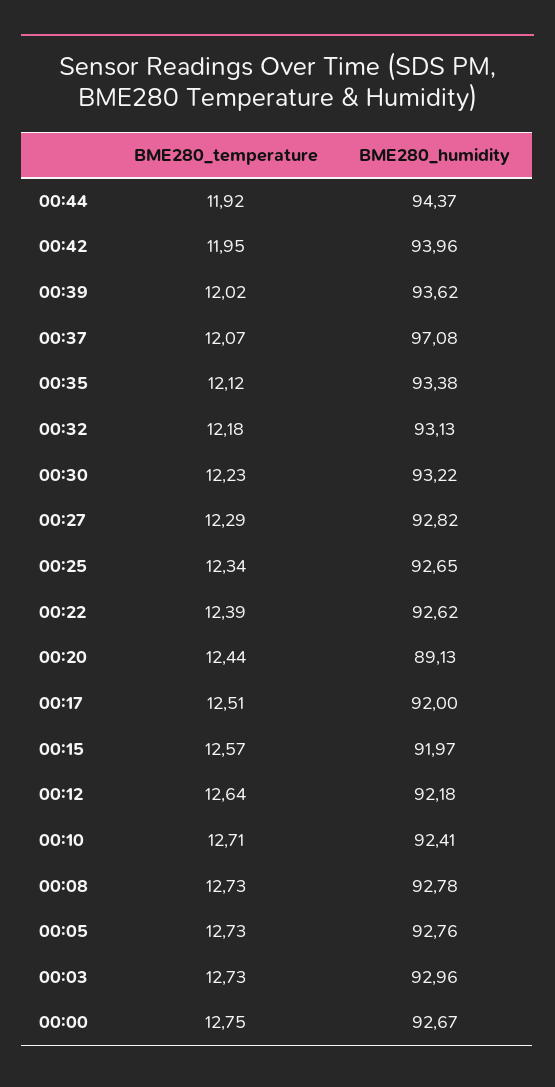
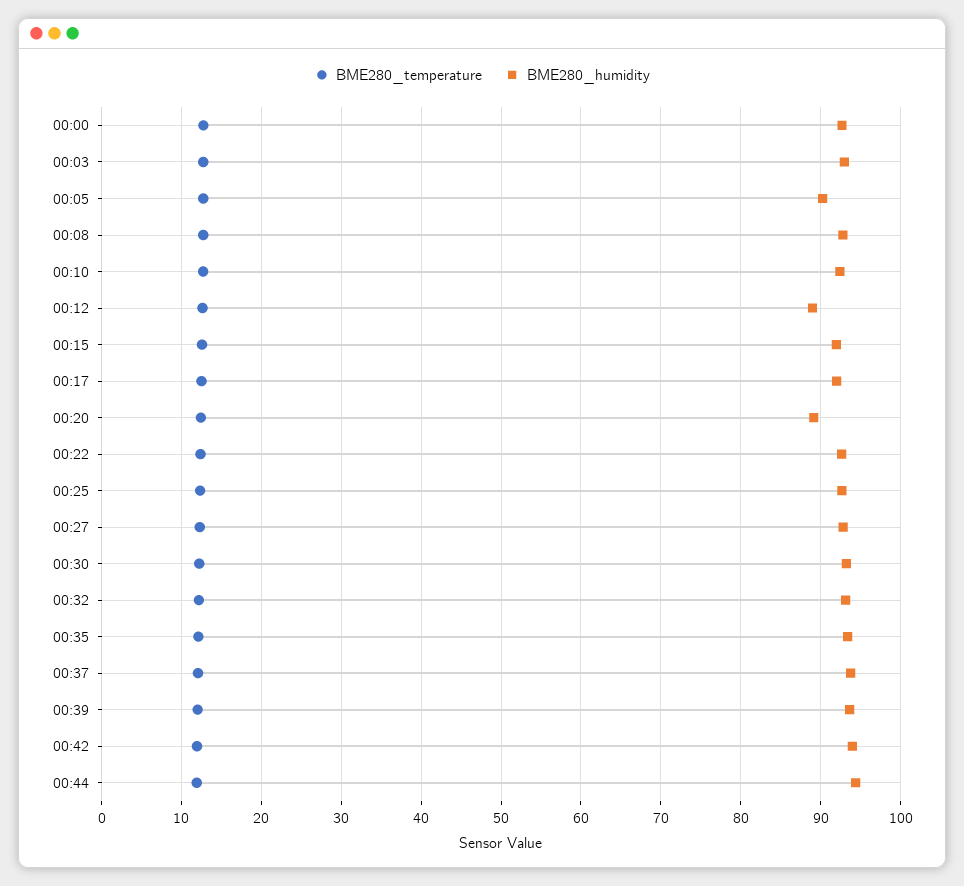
BME280_humidity, 00:37: 97.08 -> 94
BME280_humidity, 00:12: 92.18 -> 89
BME280_humidity, 00:05: 92.76 -> 90

